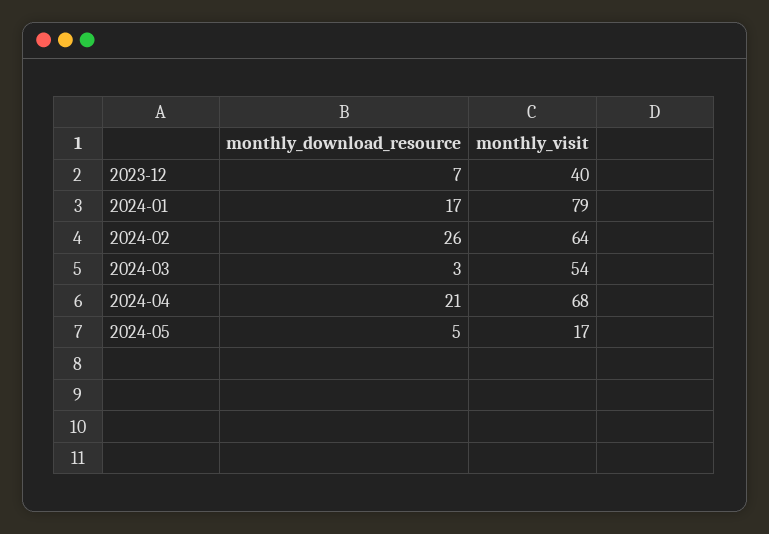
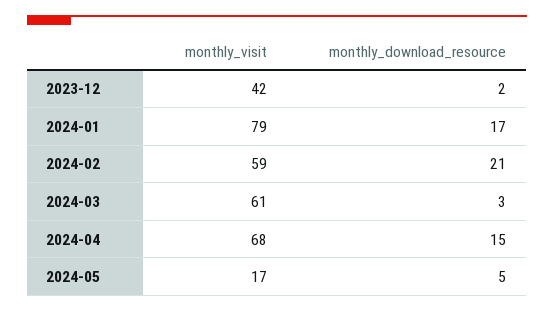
monthly_download_resource, 2023-12: 7 -> 2
monthly_visit, 2023-12: 40 -> 42
monthly_download_resource, 2024-02: 26 -> 21
monthly_visit, 2024-02: 64 -> 59
monthly_visit, 2024-03: 54 -> 61
monthly_download_resource, 2024-04: 21 -> 15

